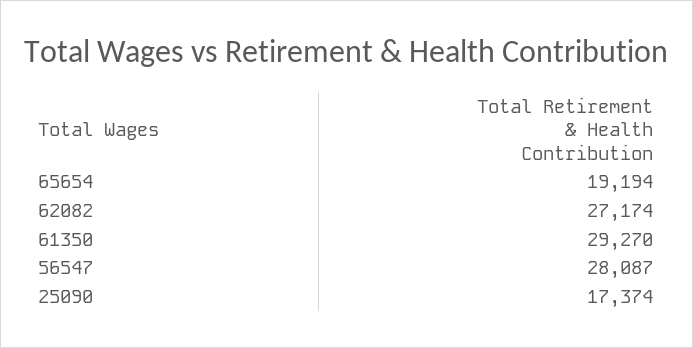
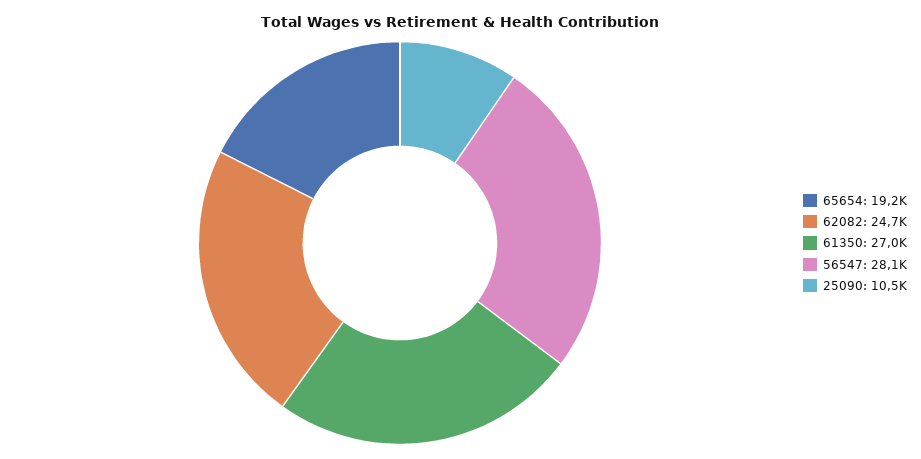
62082: 27174 -> 24700
61350: 29270 -> 27000
25090: 17374 -> 10500

